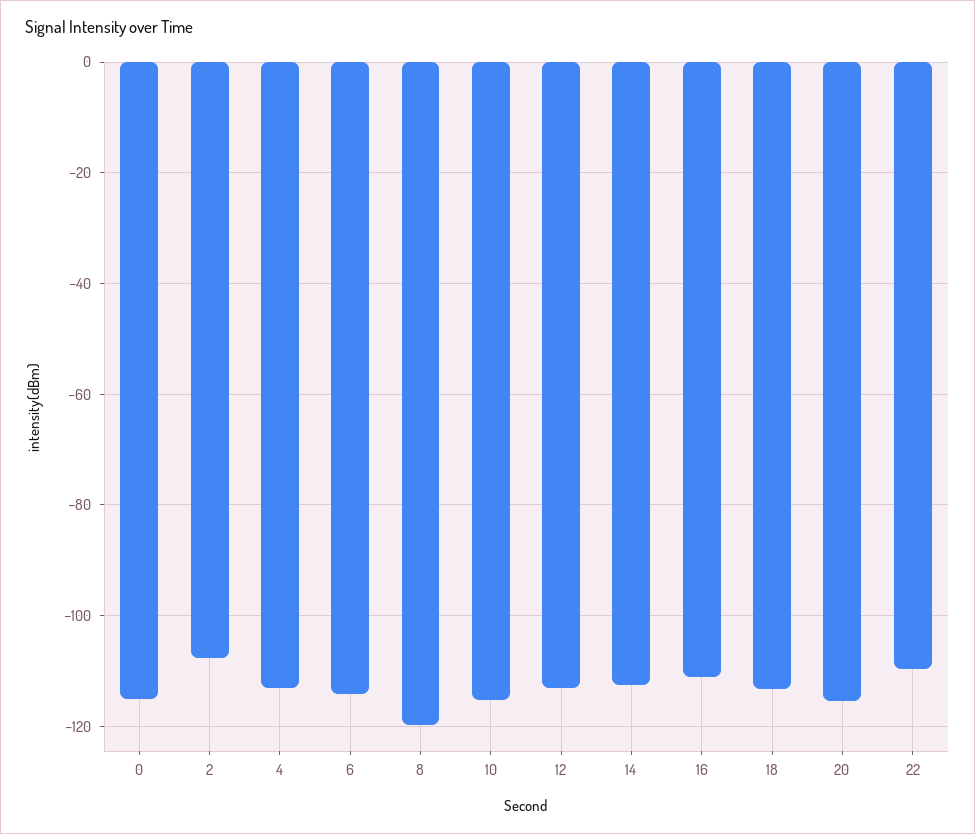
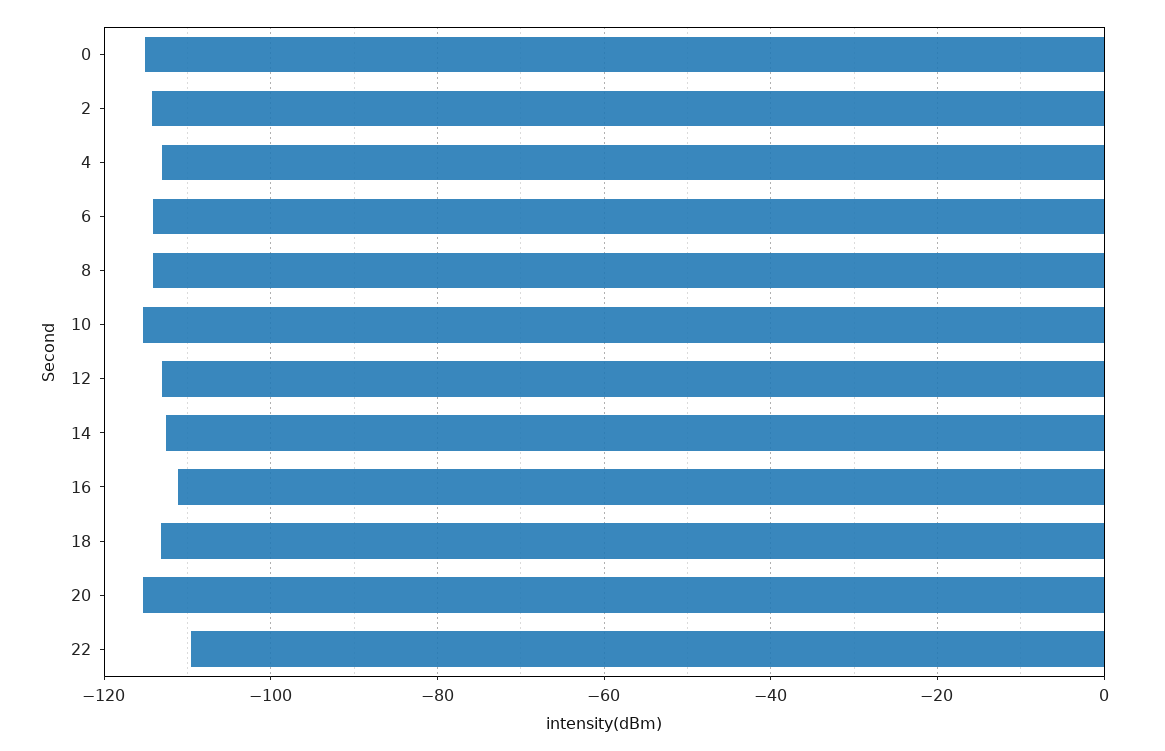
2: -108 -> -114
8: -120 -> -114

